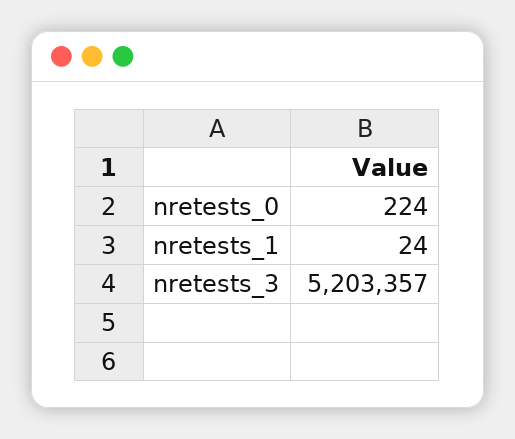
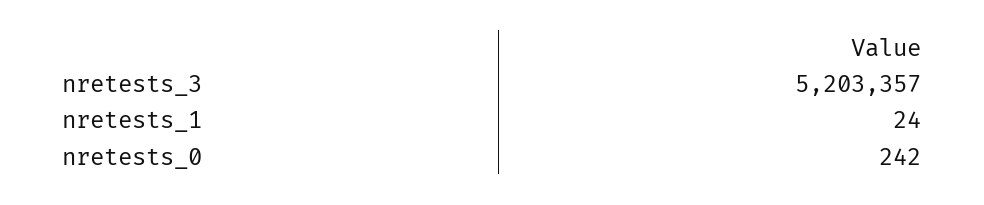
nretests_0: 224 -> 242

